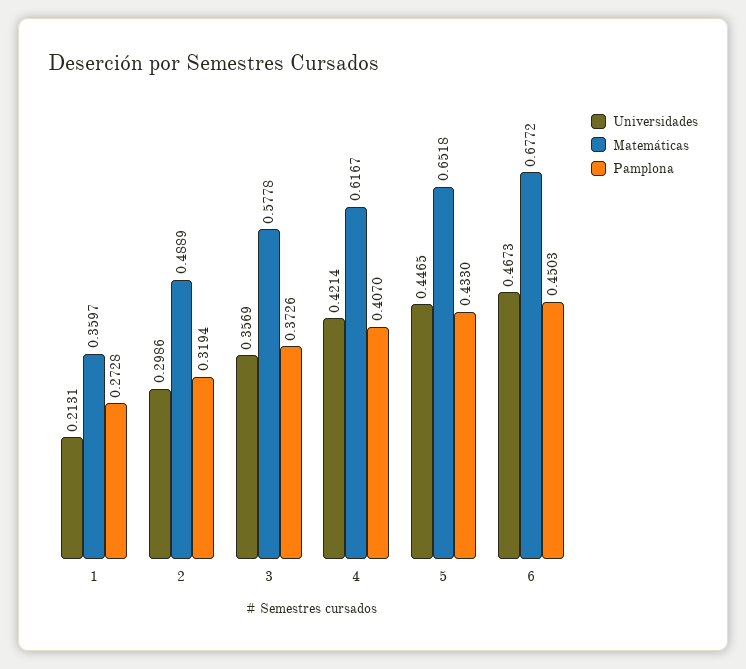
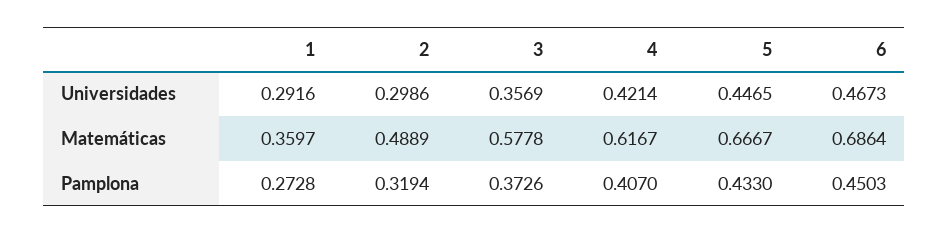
Universidades, 1: 0.2131 -> 0.2916
Matemáticas, 5: 0.6518 -> 0.6667
Matemáticas, 6: 0.6772 -> 0.6864

